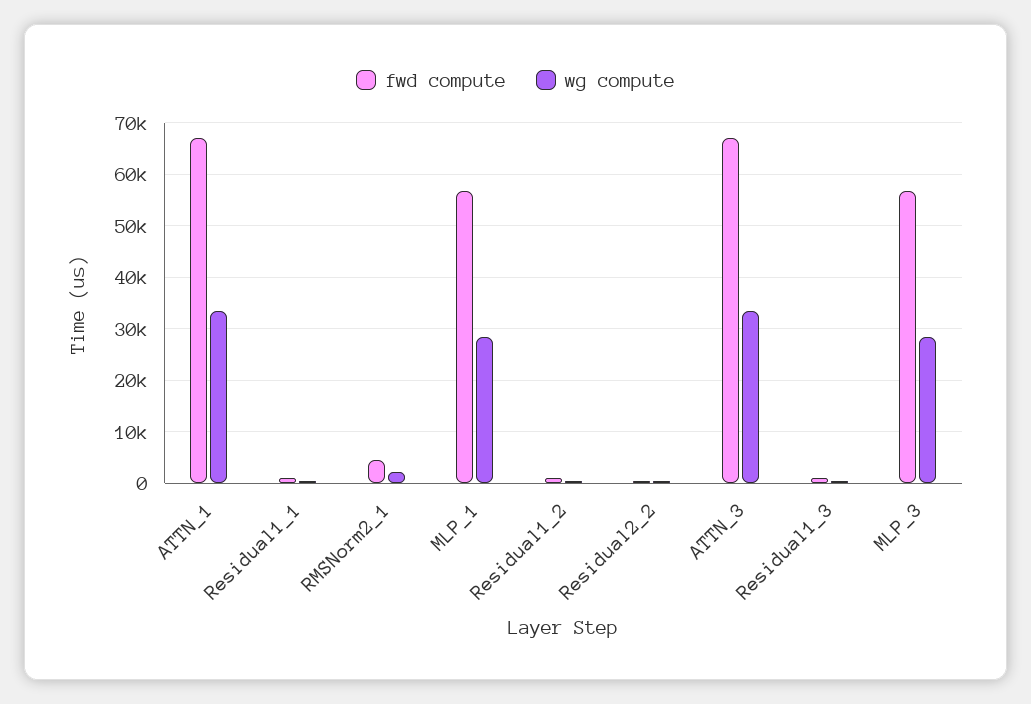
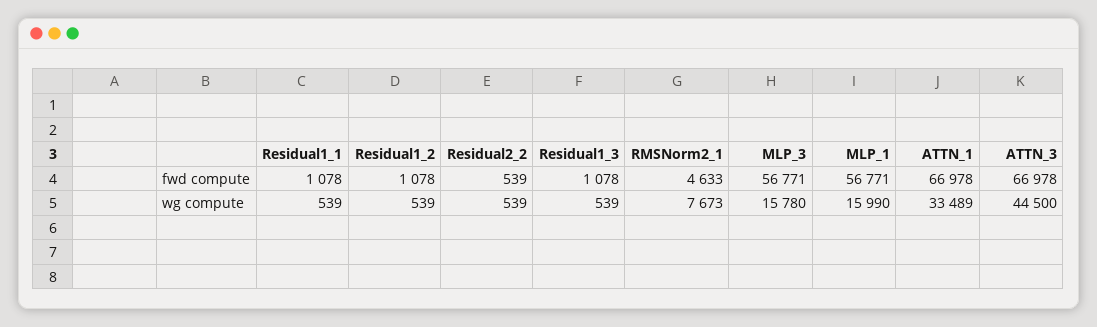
wg compute, RMSNorm2_1: 2000 -> 7673
wg compute, MLP_1: 28000 -> 15990
wg compute, ATTN_3: 34000 -> 44500
wg compute, MLP_3: 28000 -> 15780

